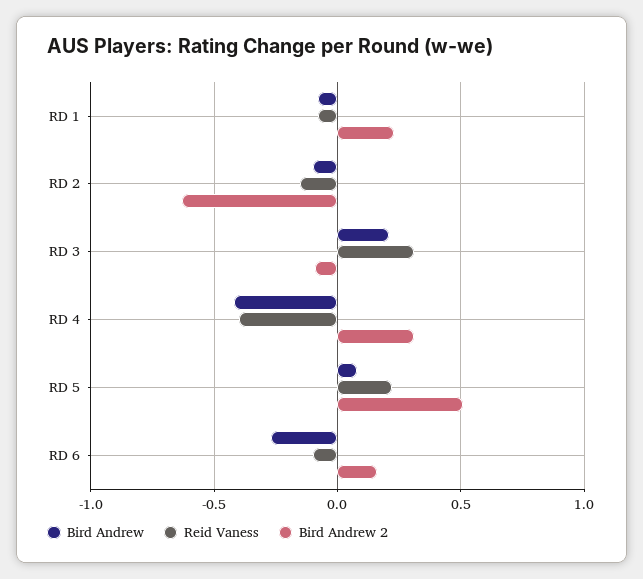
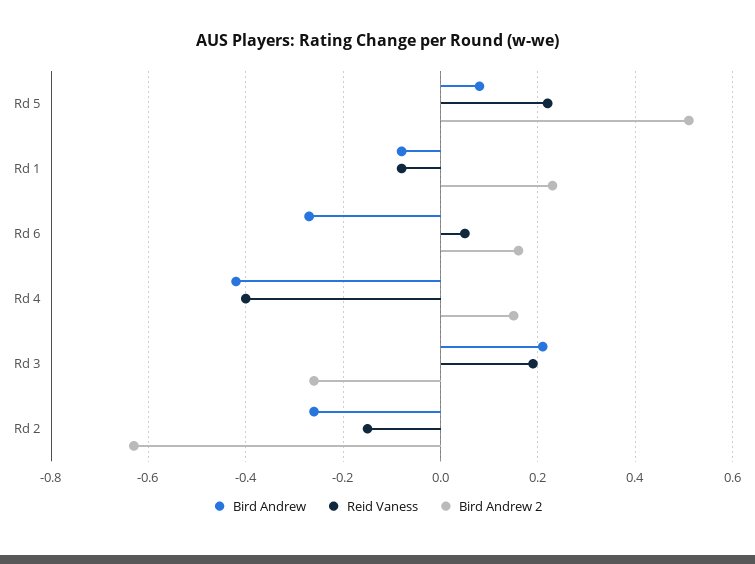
Bird Andrew, RD 2: -0.1 -> -0.25
Reid Vaness, RD 3: 0.3 -> 0.2
Bird Andrew 2, RD 3: -0.1 -> -0.25
Bird Andrew 2, RD 4: 0.3 -> 0.15
Reid Vaness, RD 6: -0.1 -> 0.05

